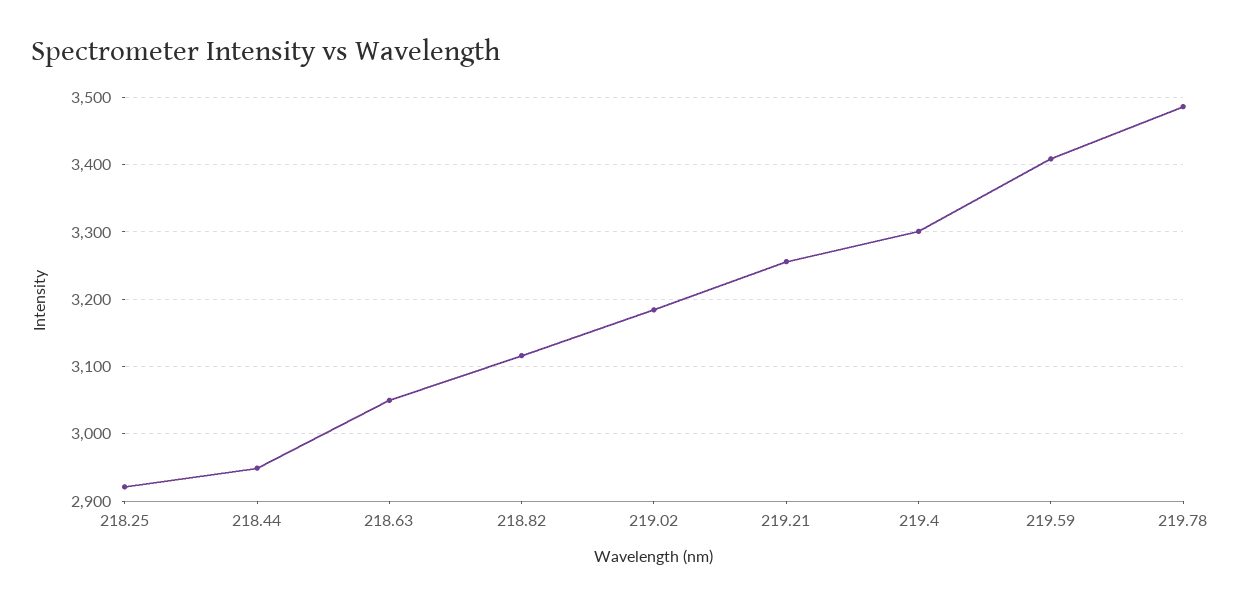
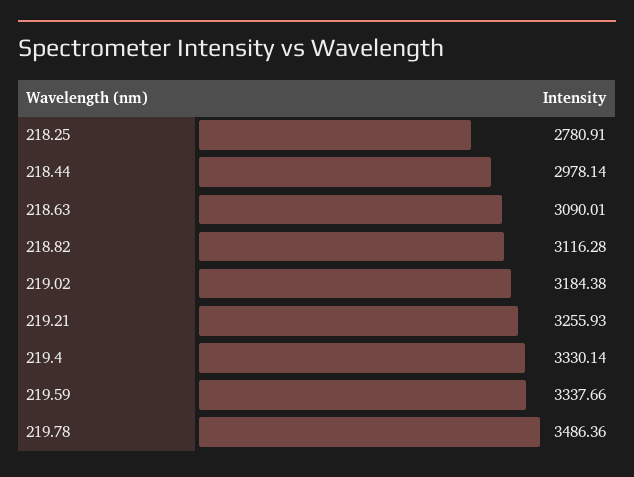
218.25: 2920 -> 2780.91
218.44: 2950 -> 2978.14
218.63: 3050 -> 3090.01
219.4: 3300 -> 3330.14
219.59: 3410 -> 3337.66

